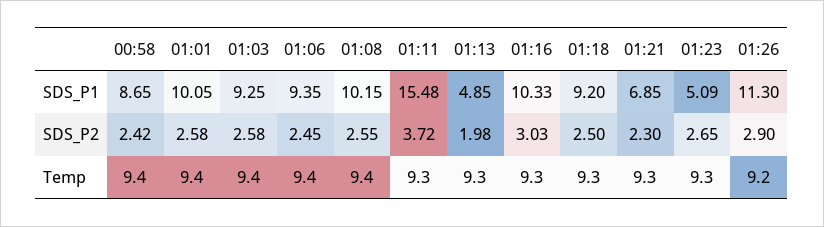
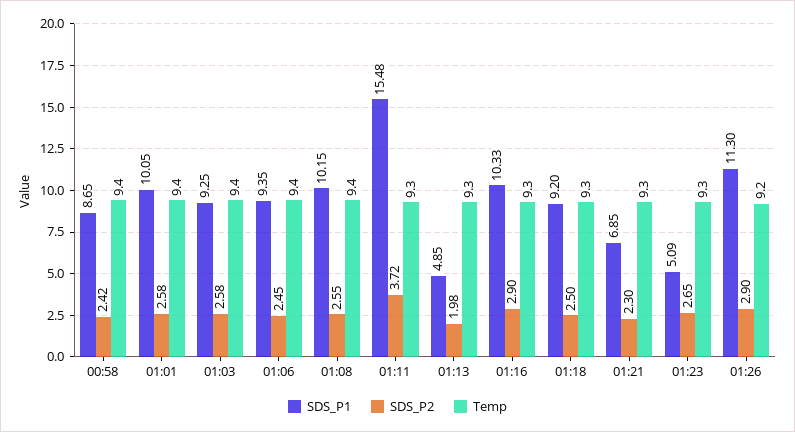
SDS_P2, 01:16: 3.03 -> 2.9

